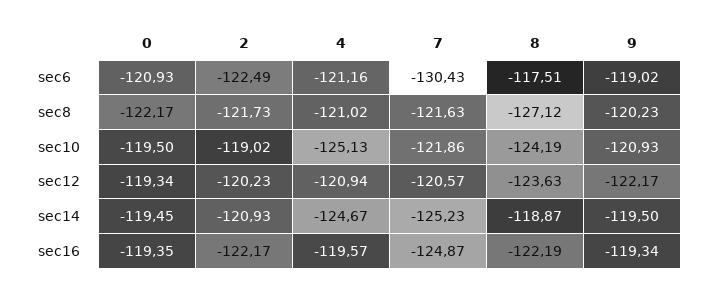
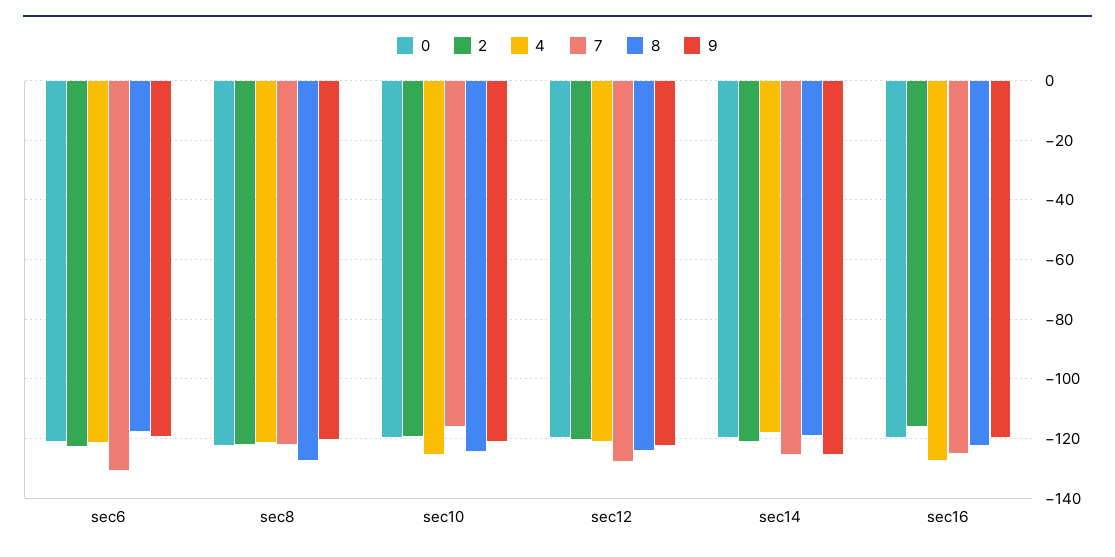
7, sec10: -121.86 -> -115
7, sec12: -120.57 -> -127.5
4, sec14: -124.67 -> -117.5
9, sec14: -119.5 -> -125
2, sec16: -122.17 -> -115
4, sec16: -119.57 -> -127.5

